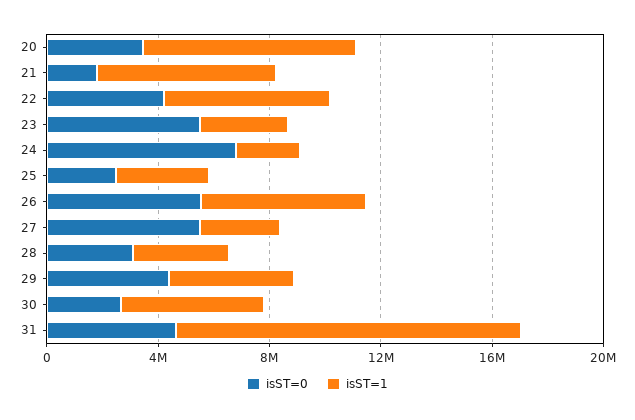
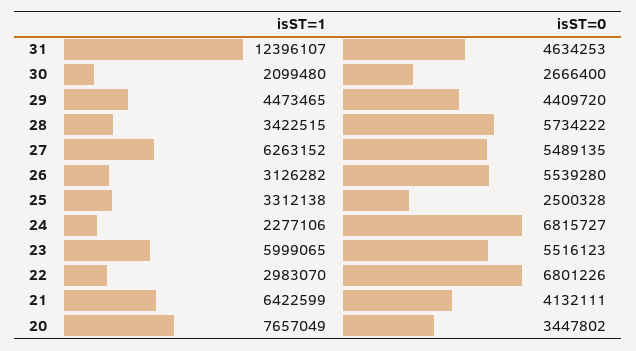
isST=0, 21: 2000000 -> 4132111
isST=0, 22: 4000000 -> 6801226
isST=1, 22: 6000000 -> 2983070
isST=1, 23: 3000000 -> 5999065
isST=1, 26: 6000000 -> 3126282
isST=1, 27: 3000000 -> 6263152
isST=0, 28: 3000000 -> 5734222
isST=1, 30: 5000000 -> 2099480

